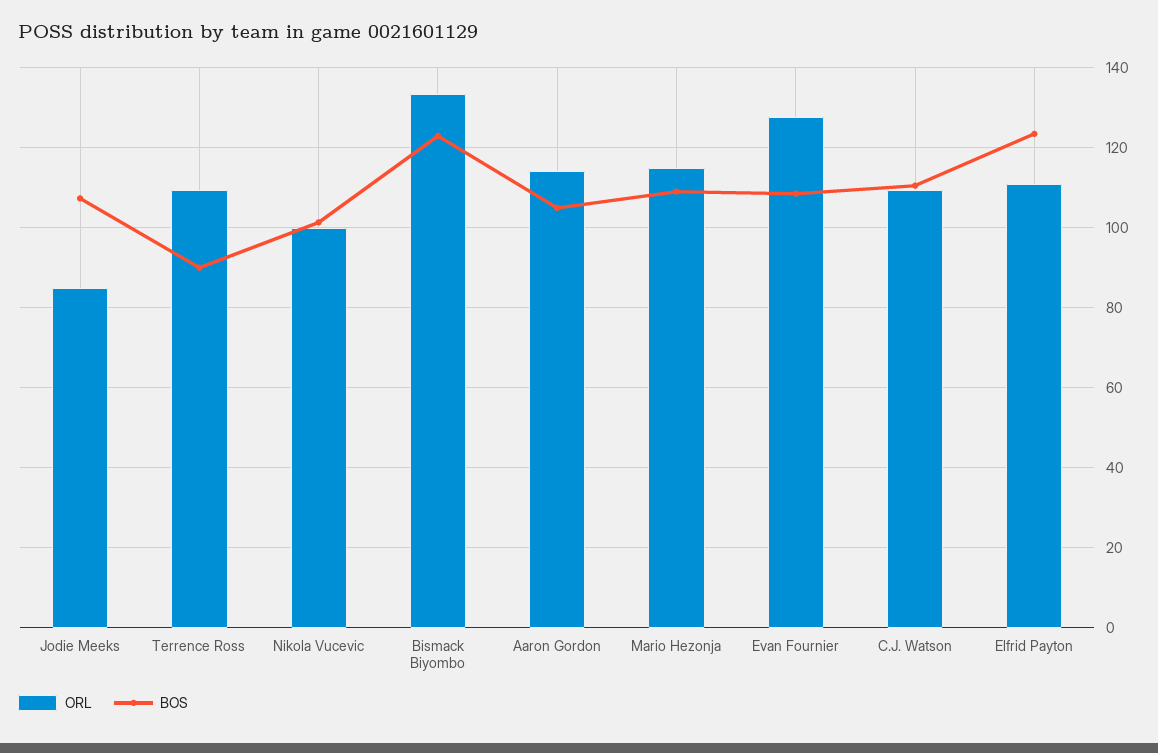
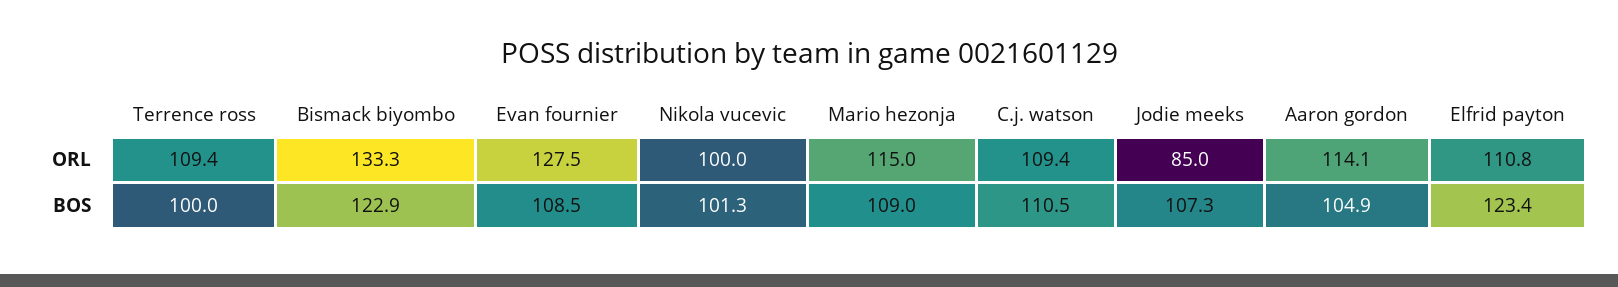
BOS, Terrence Ross: 90 -> 100

